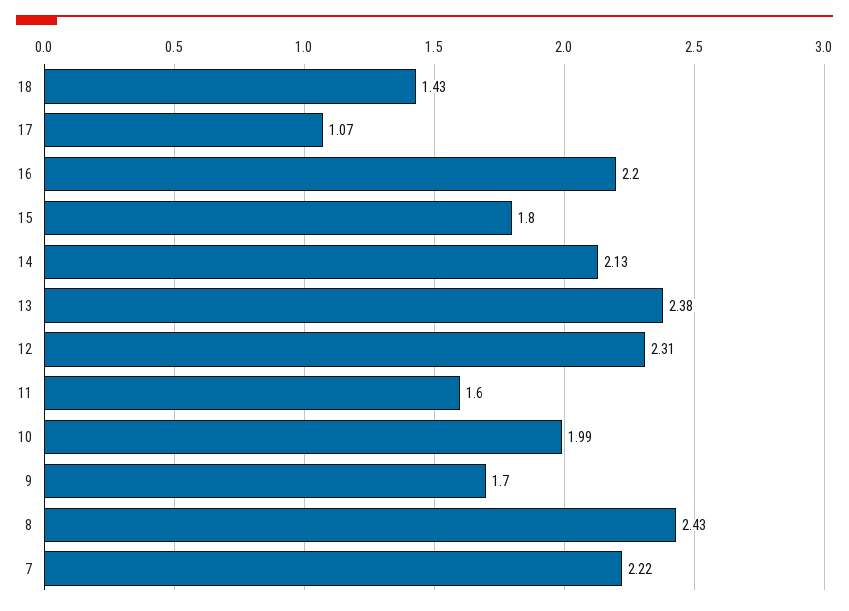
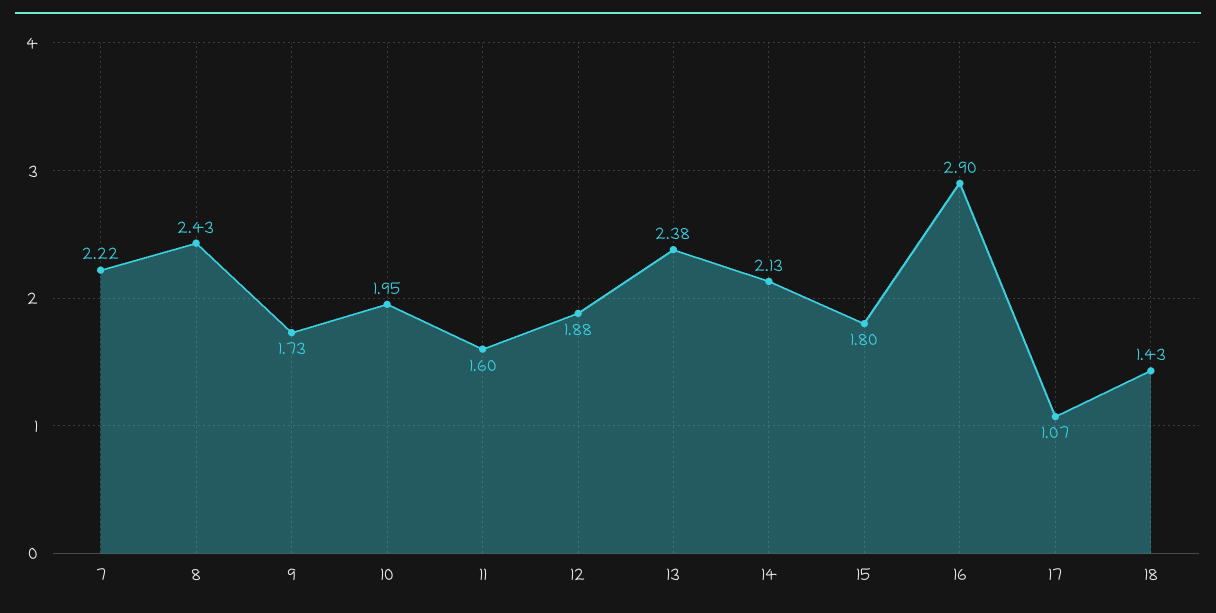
16: 2.2 -> 2.9
12: 2.31 -> 1.88
10: 1.99 -> 1.95
9: 1.7 -> 1.73

